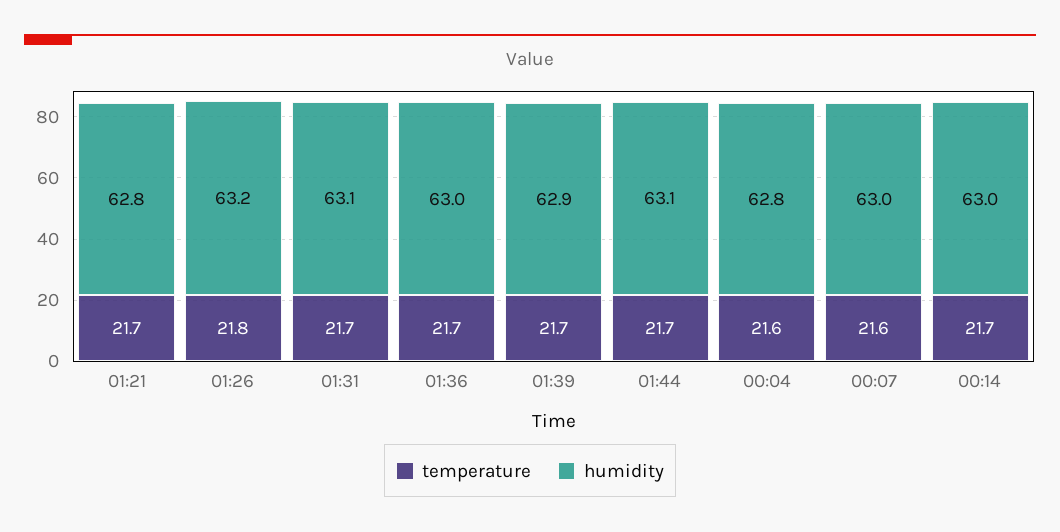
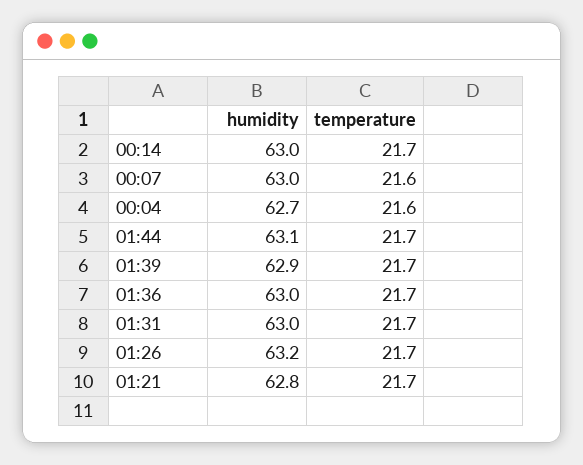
temperature, 01:26: 21.8 -> 21.7
humidity, 01:31: 63.1 -> 63
humidity, 00:04: 62.8 -> 62.7

